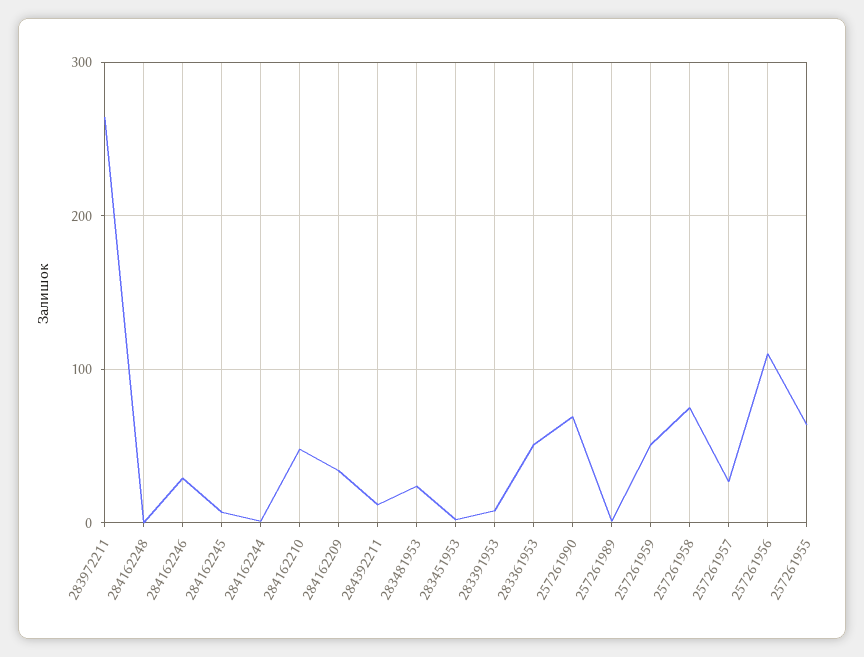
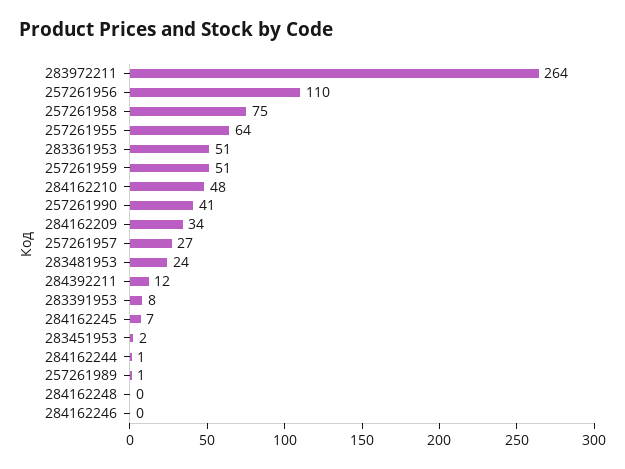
284162246: 30 -> 0
257261990: 70 -> 41

